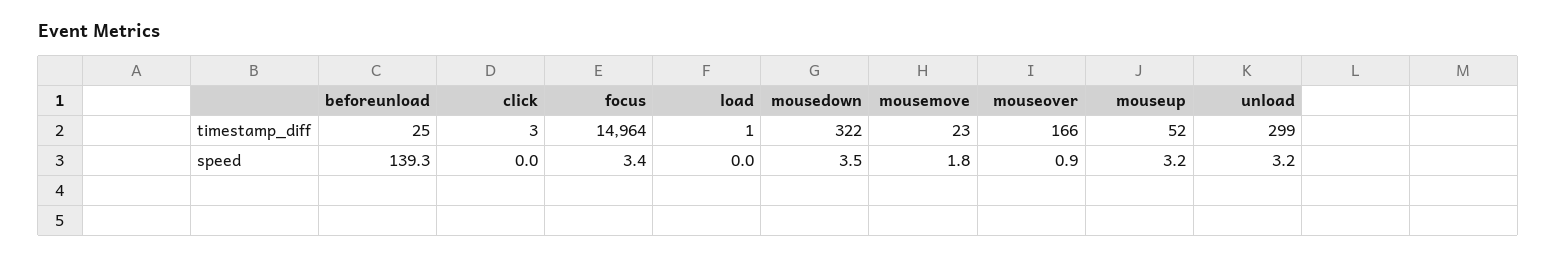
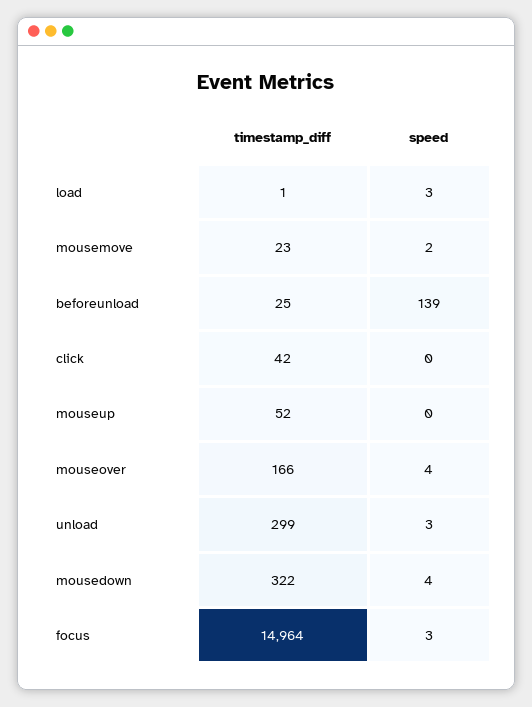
click, timestamp_diff: 3 -> 42
load, speed: 0 -> 3
mouseover, speed: 0.9 -> 4
mouseup, speed: 3.2 -> 0

